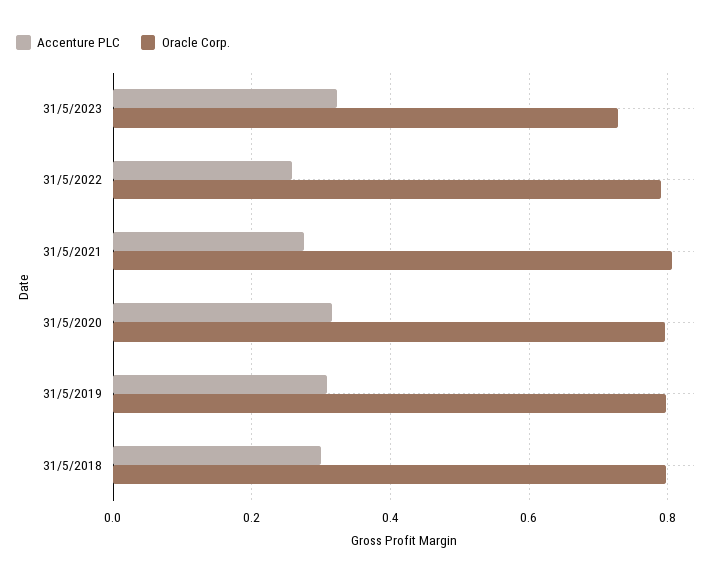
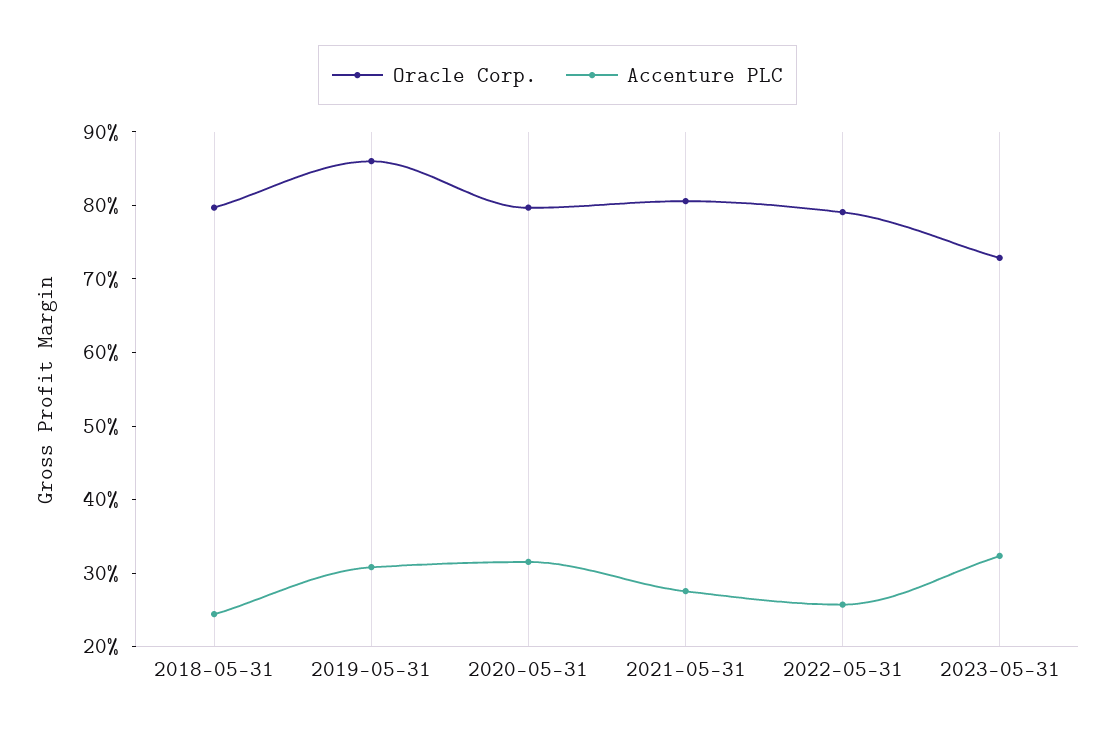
Oracle Corp., 31/5/2019: 0.8 -> 0.86
Accenture PLC, 31/5/2018: 0.3 -> 0.24

